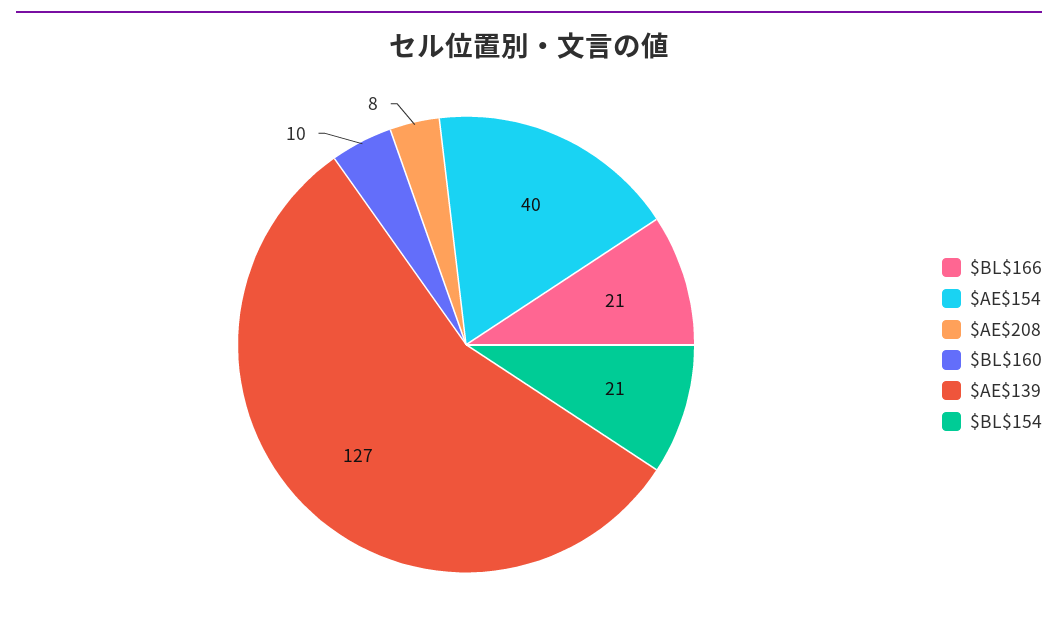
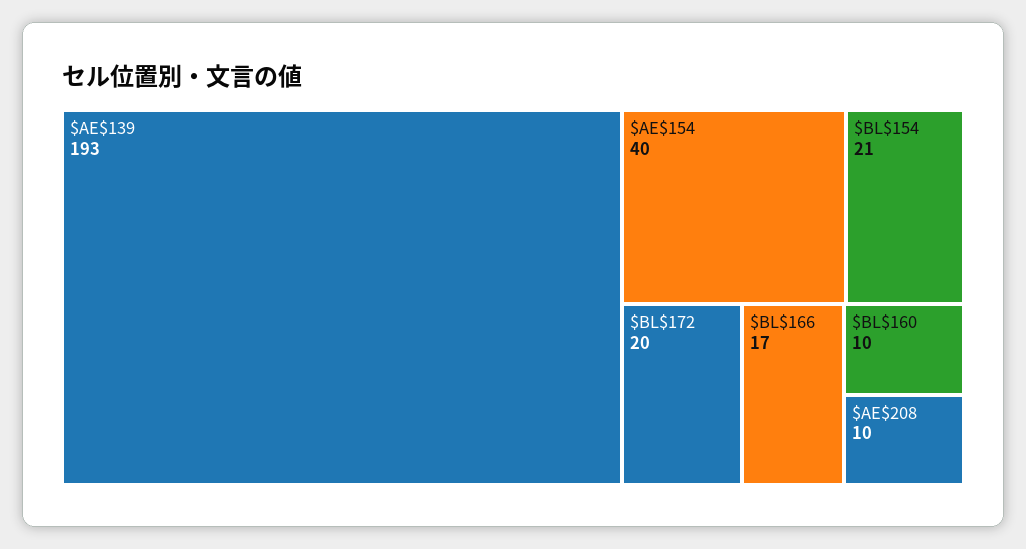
$BL$166: 21 -> 17
$AE$208: 8 -> 10
$AE$139: 127 -> 193
$BL$172: none -> 20

